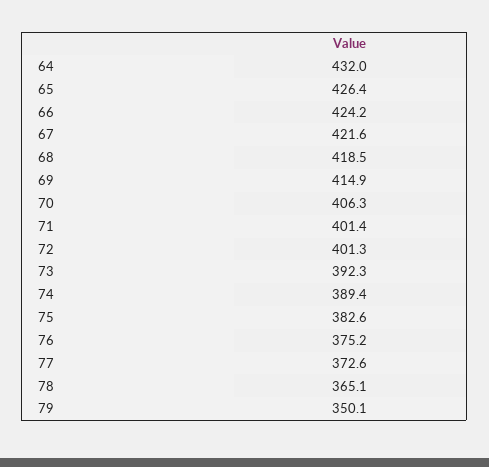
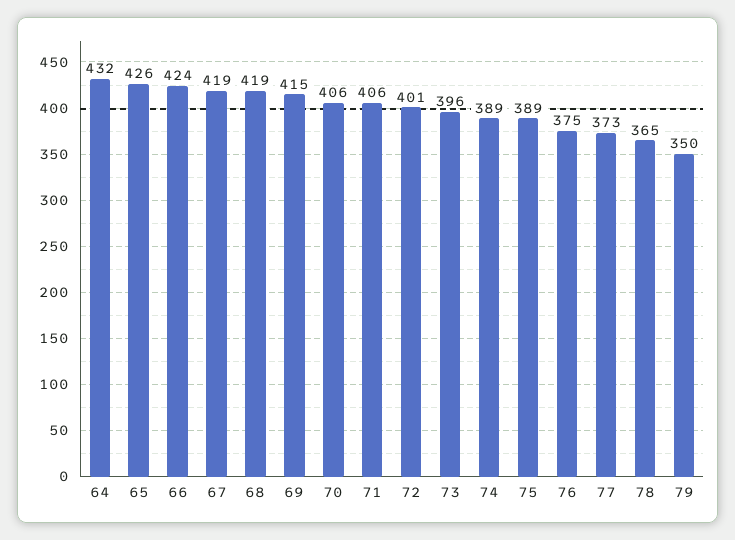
67: 421.6 -> 419
71: 401.4 -> 406
73: 392.3 -> 396
75: 382.6 -> 389

